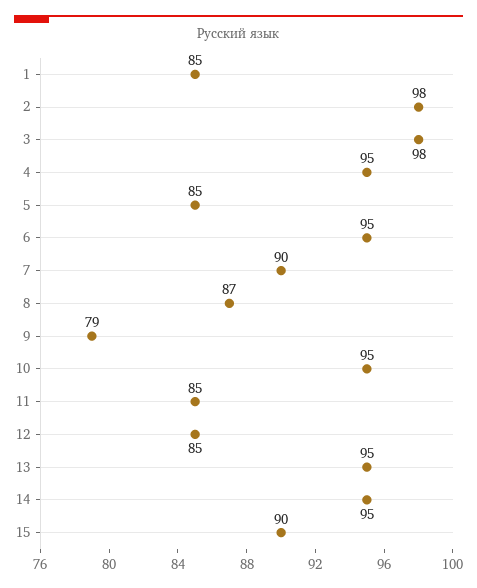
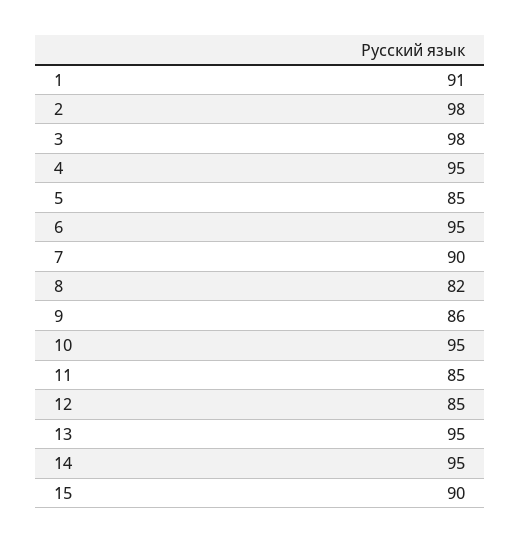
1: 85 -> 91
8: 87 -> 82
9: 79 -> 86

